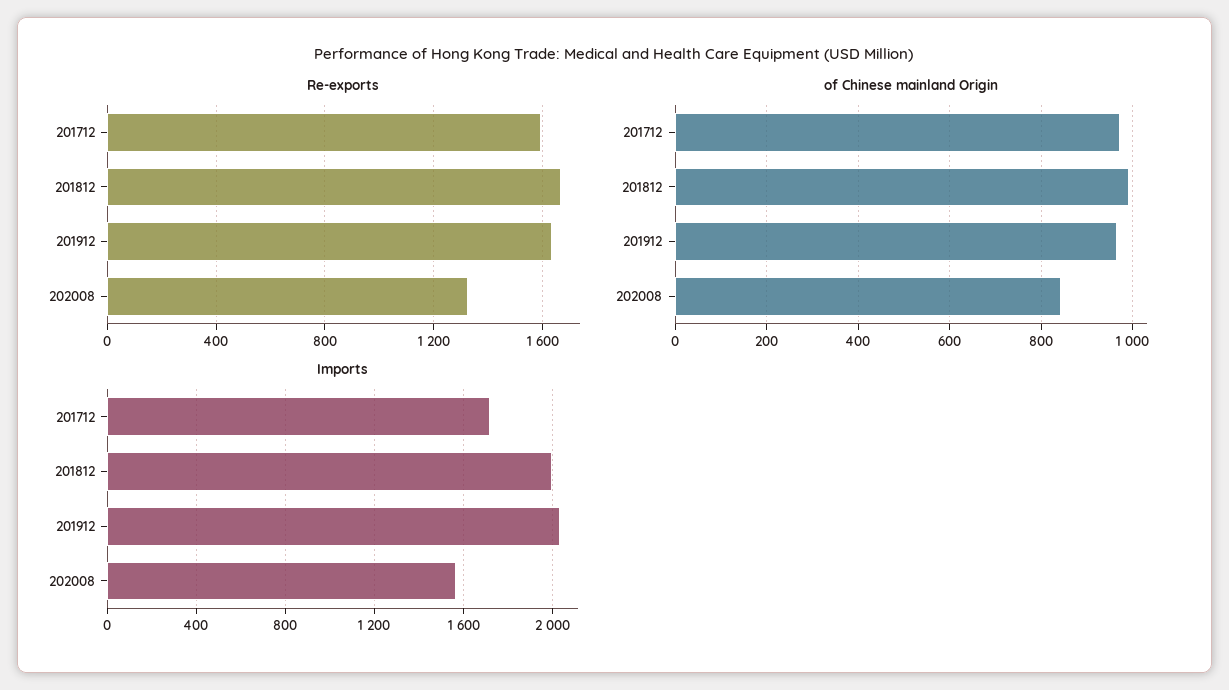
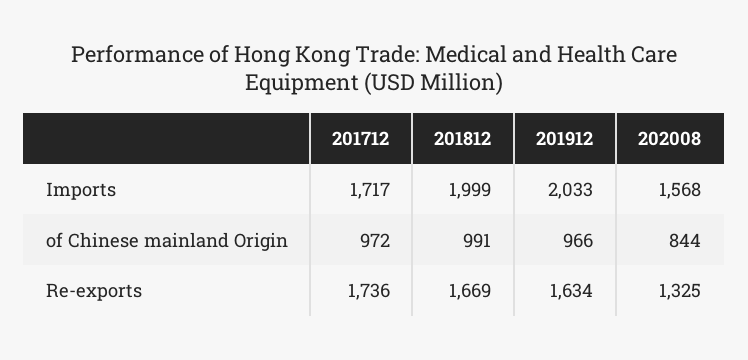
Re-exports, 201712: 1600 -> 1736

